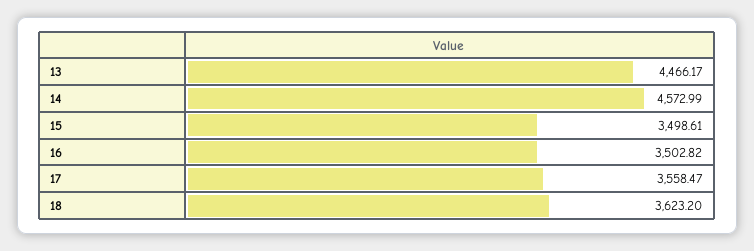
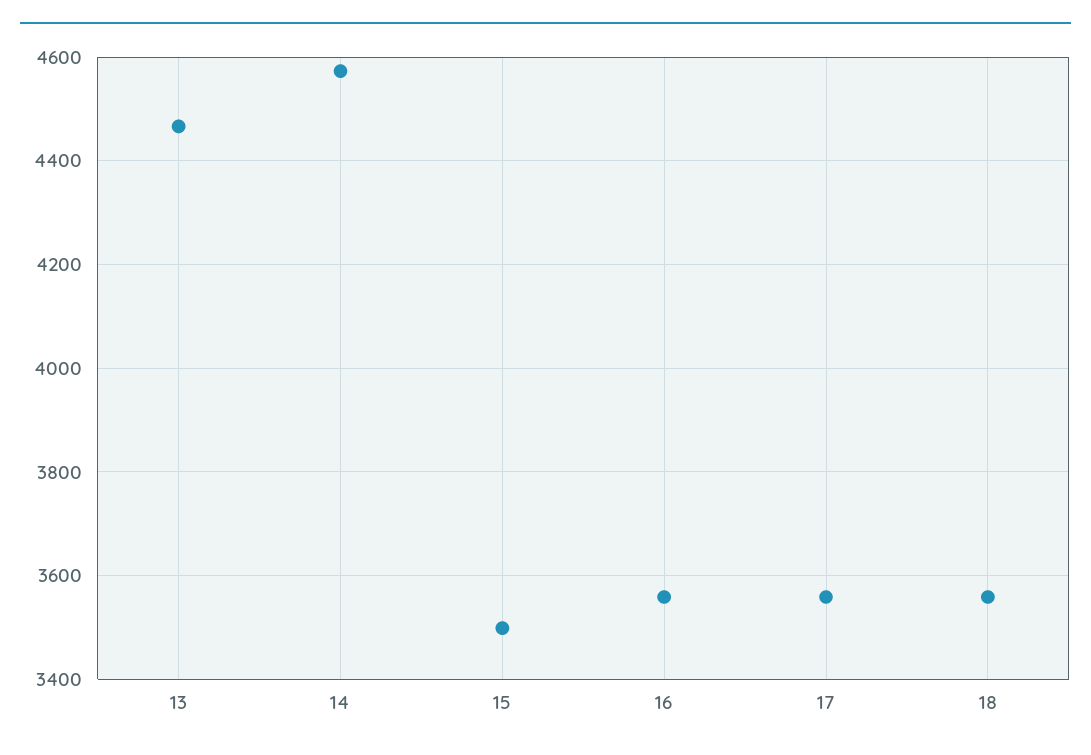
16: 3502.82 -> 3560
18: 3623.2 -> 3560

